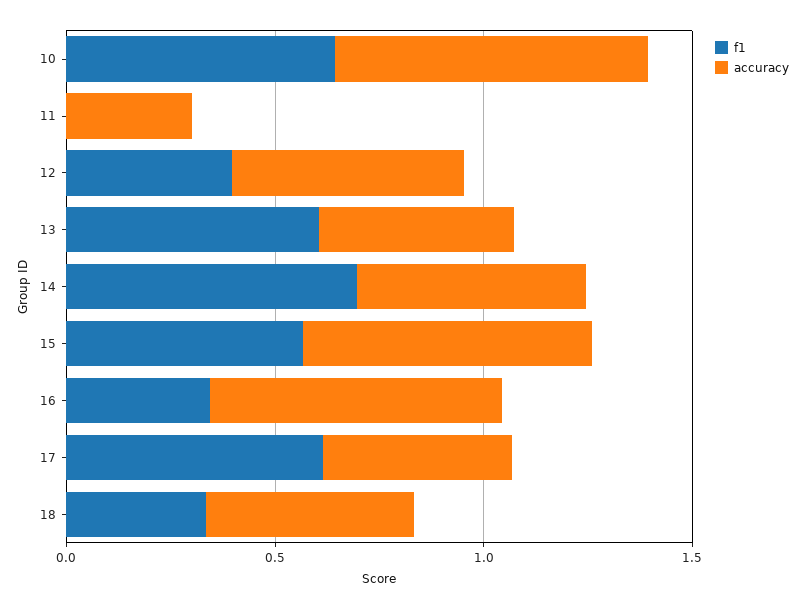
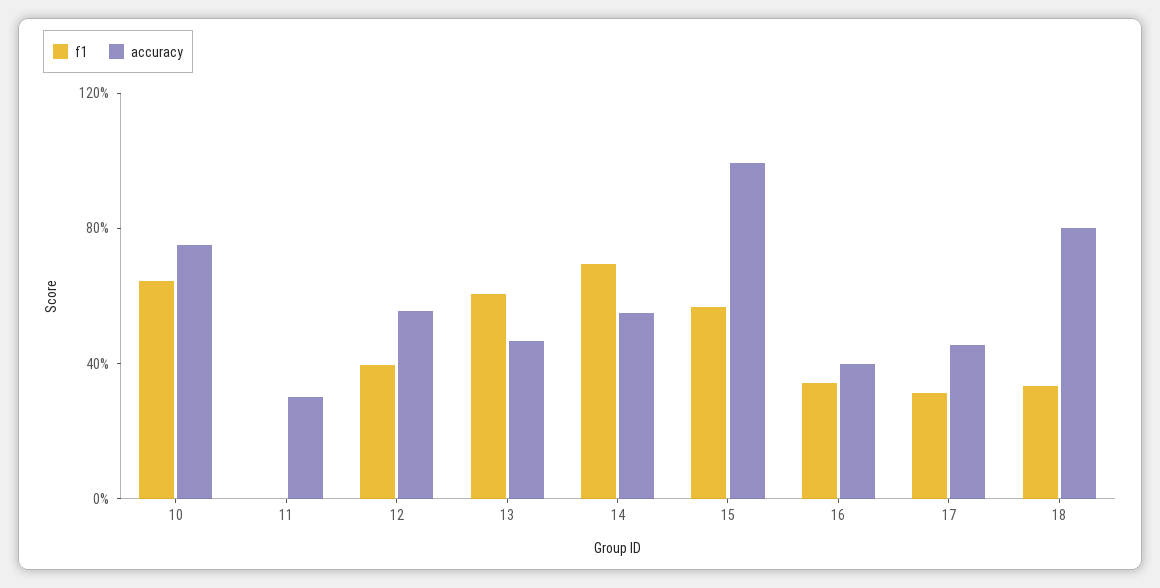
accuracy, 15: 0.7 -> 1
accuracy, 16: 0.7 -> 0.4
f1, 17: 0.6 -> 0.3
accuracy, 18: 0.5 -> 0.8

